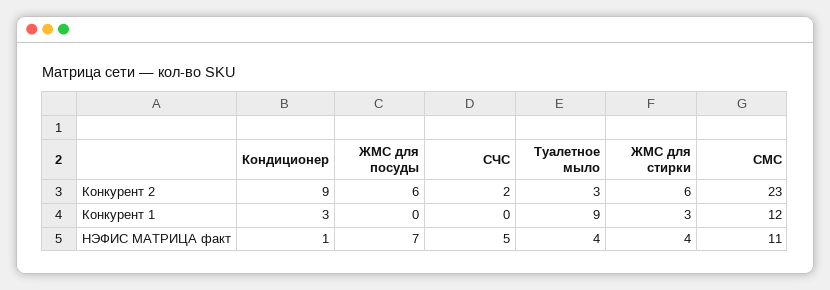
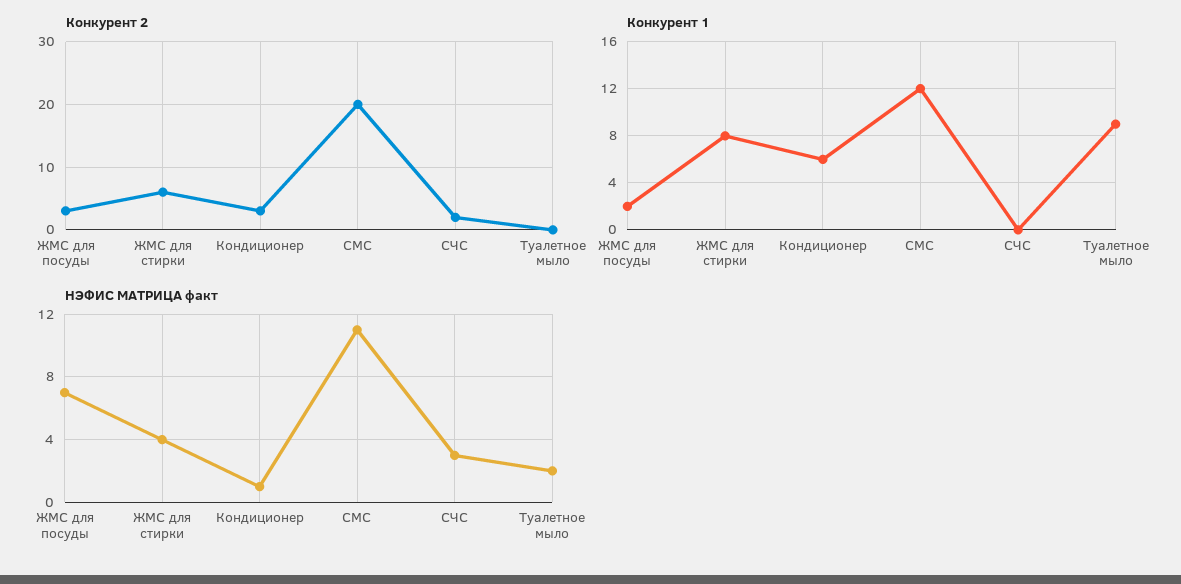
Конкурент 2, Кондиционер: 9 -> 3
Конкурент 2, ЖМС для посуды: 6 -> 3
Конкурент 2, Туалетное мыло: 3 -> 0
Конкурент 2, СМС: 23 -> 20
Конкурент 1, Кондиционер: 3 -> 6
Конкурент 1, ЖМС для посуды: 0 -> 2
Конкурент 1, ЖМС для стирки: 3 -> 8
НЭФИС МАТРИЦА факт, СЧС: 5 -> 3
НЭФИС МАТРИЦА факт, Туалетное мыло: 4 -> 2

